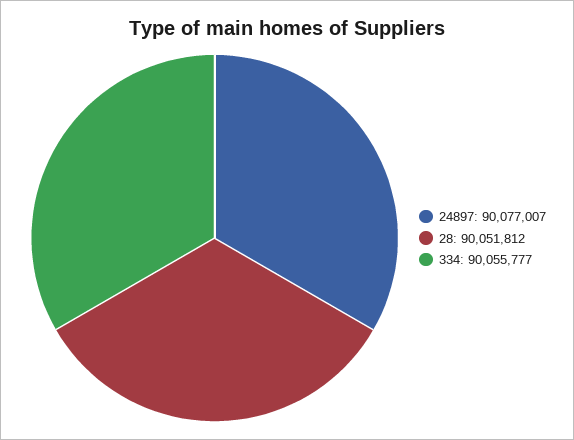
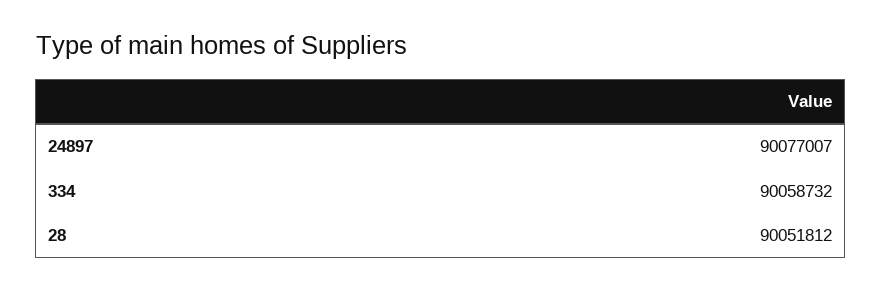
334: 90055777 -> 90058732

